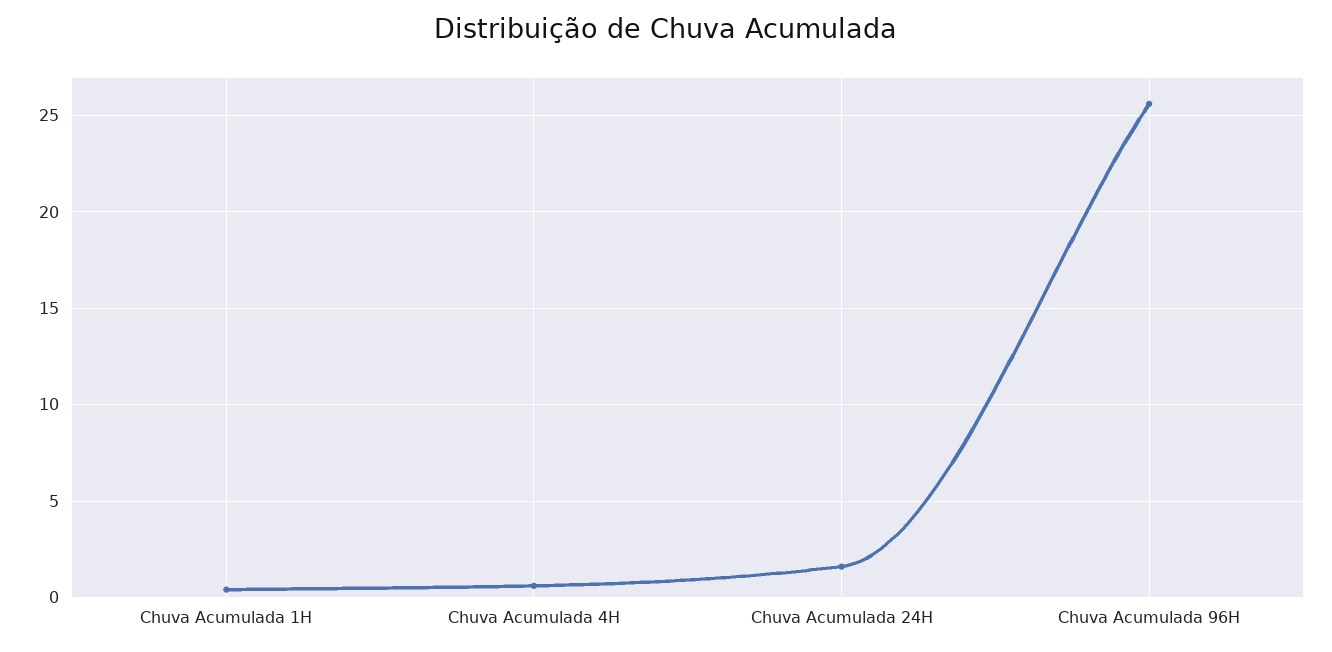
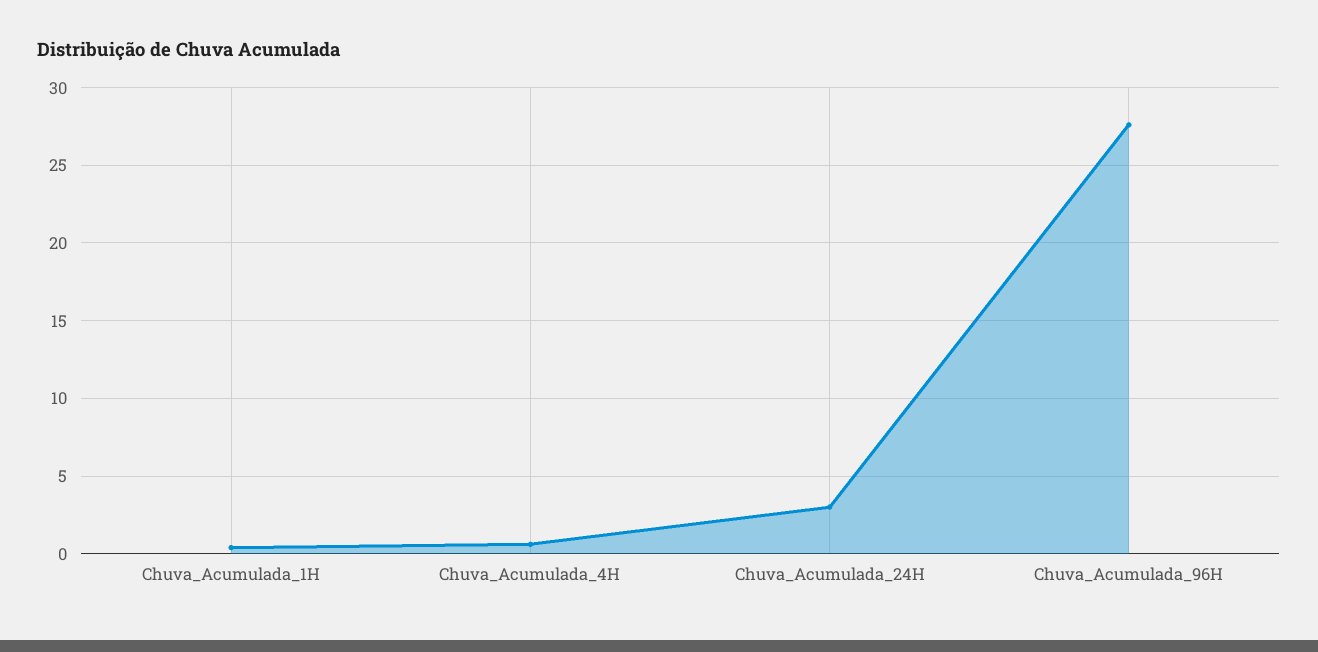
Chuva Acumulada 24H: 1.5 -> 3
Chuva Acumulada 96H: 25.5 -> 27.5

